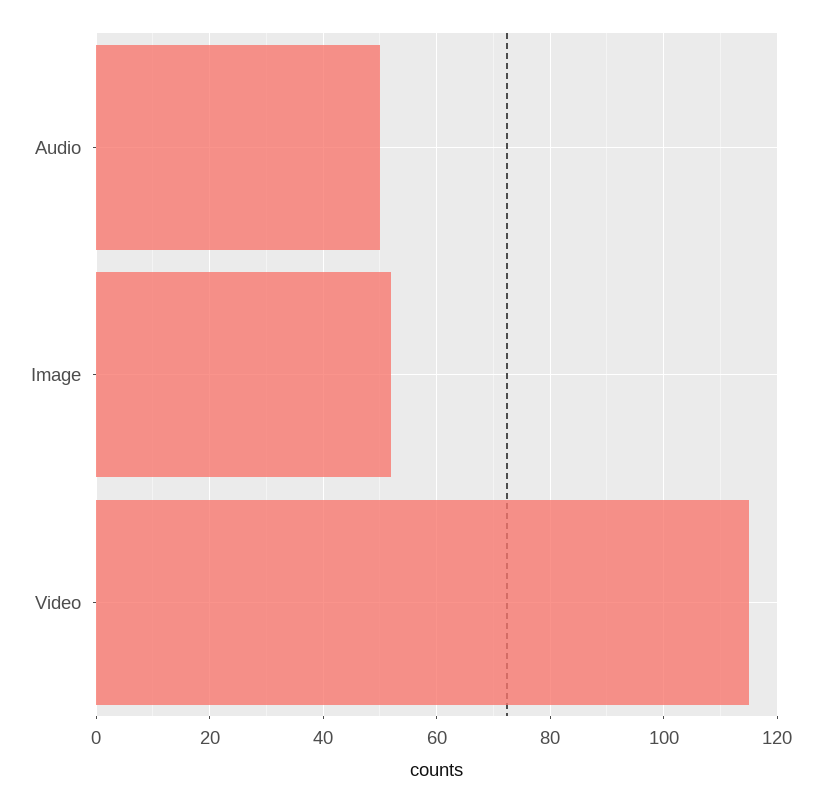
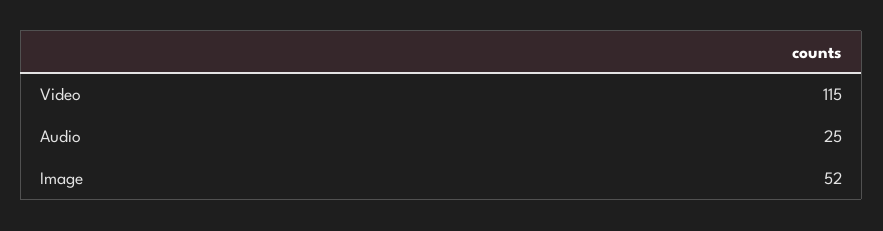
Audio: 50 -> 25

